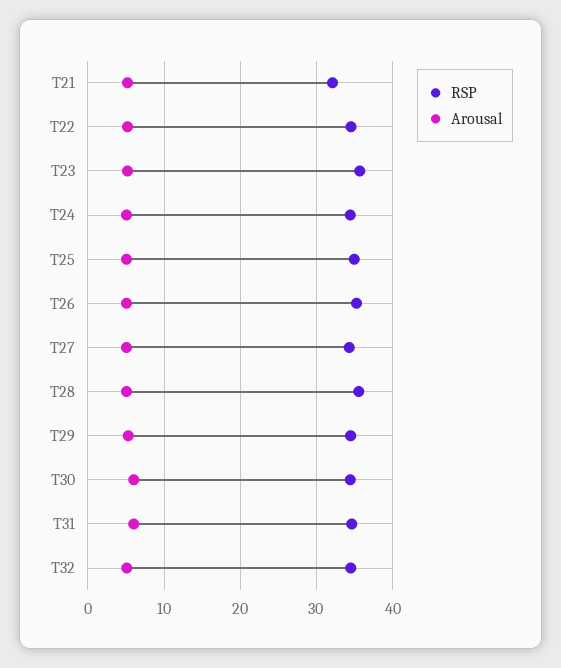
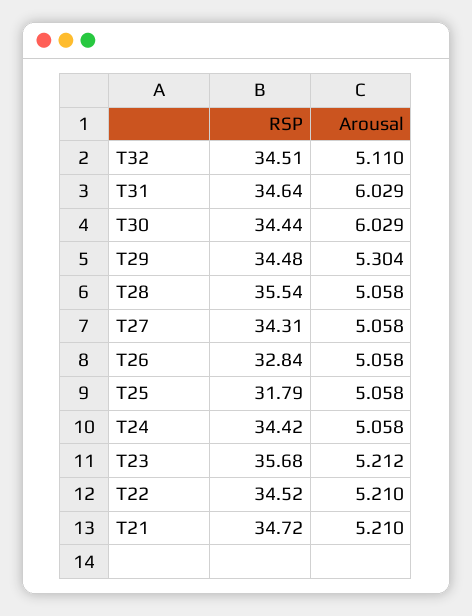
RSP, T21: 32 -> 34.72
RSP, T25: 35 -> 31.79
RSP, T26: 35 -> 32.84

